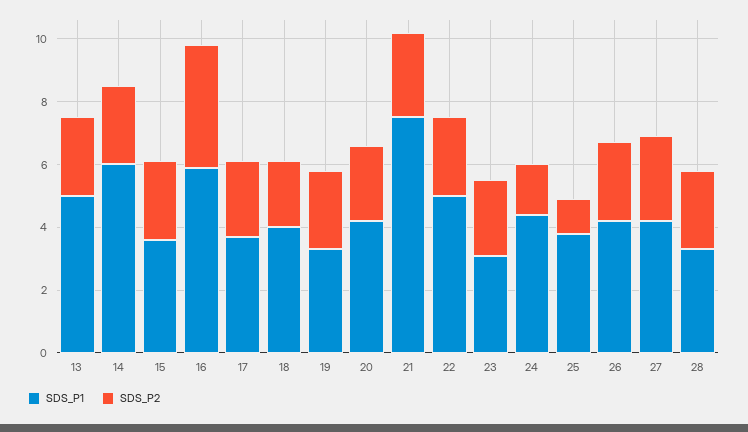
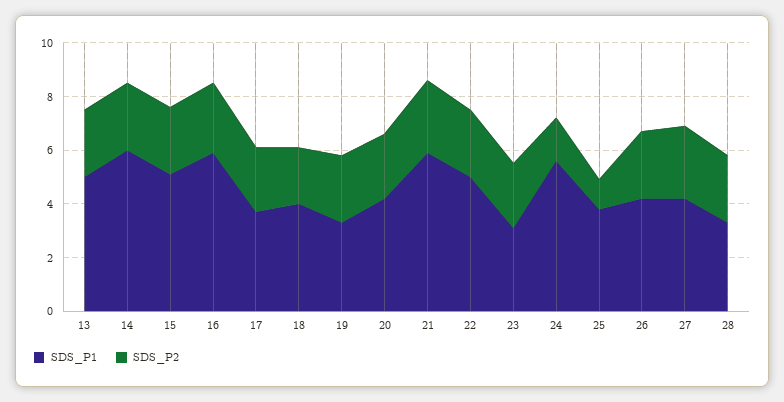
SDS_P1, 15: 3.5 -> 5
SDS_P2, 16: 4 -> 2.5
SDS_P1, 21: 7.5 -> 6
SDS_P1, 24: 4.5 -> 5.5

